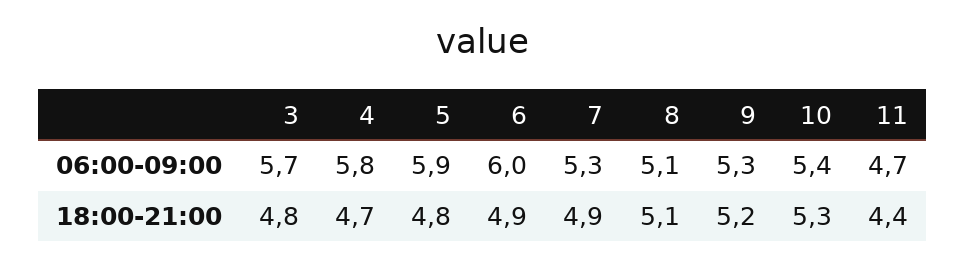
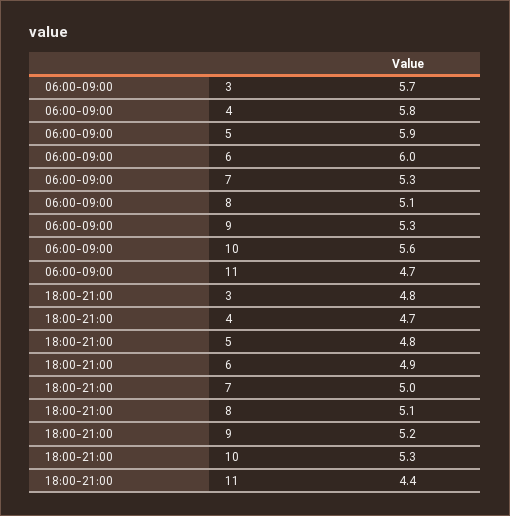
10, 06:00-09:00: 5.4 -> 5.6
7, 18:00-21:00: 4.9 -> 5

